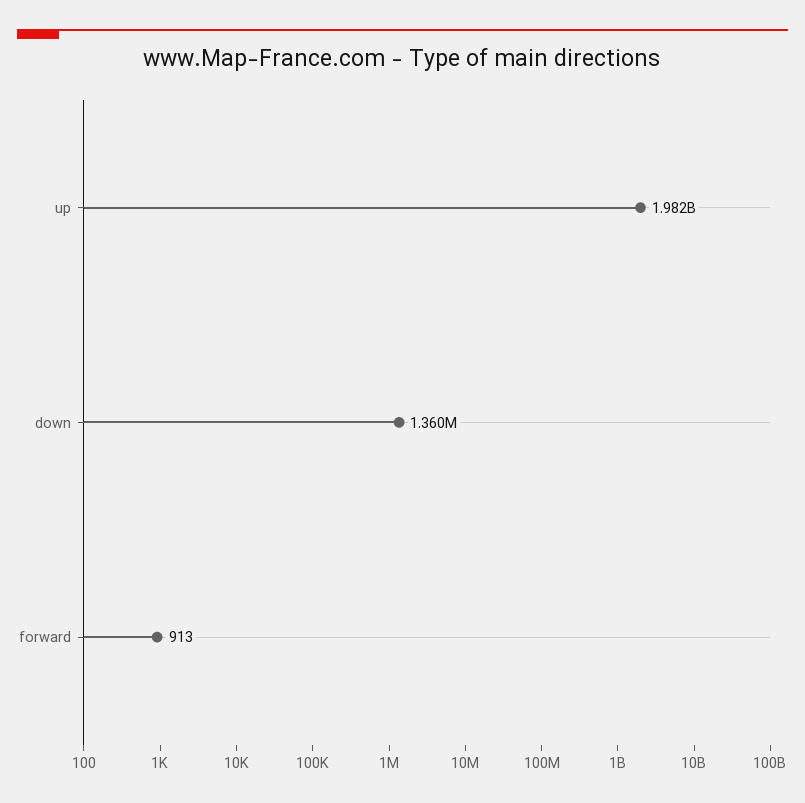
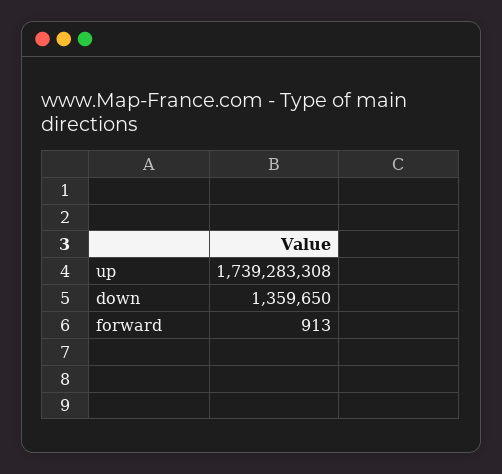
up: 1982000000 -> 1739283308

